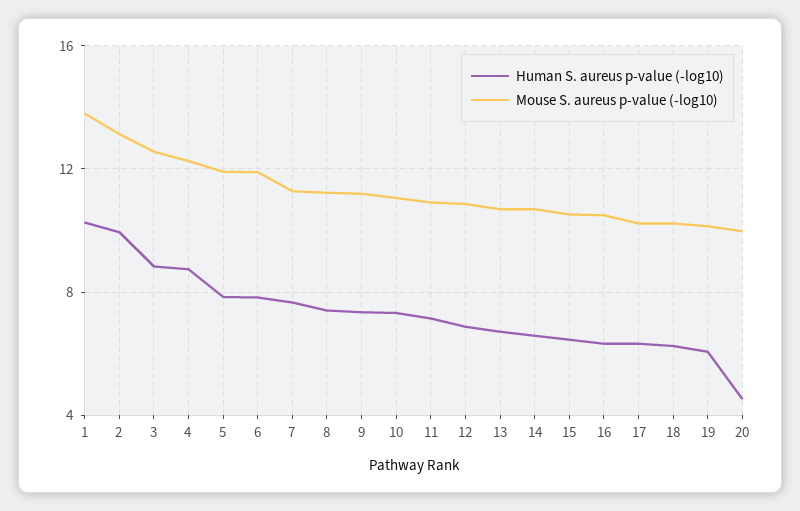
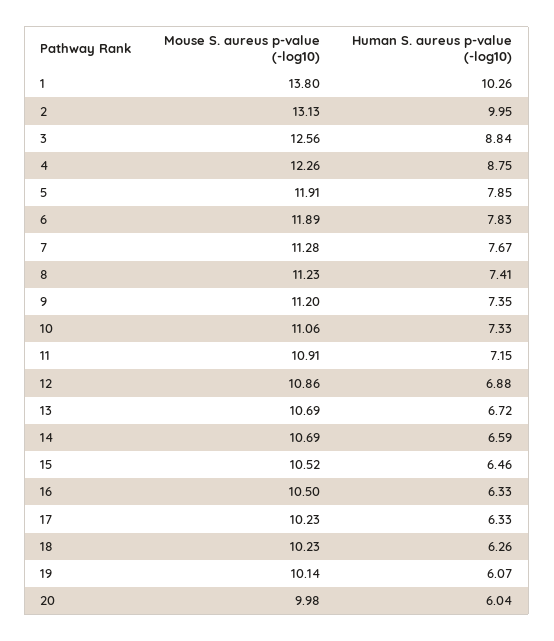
Human S. aureus p-value (-log10), 20: 4.5 -> 6.04

